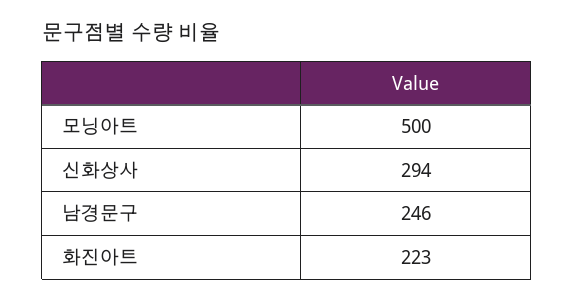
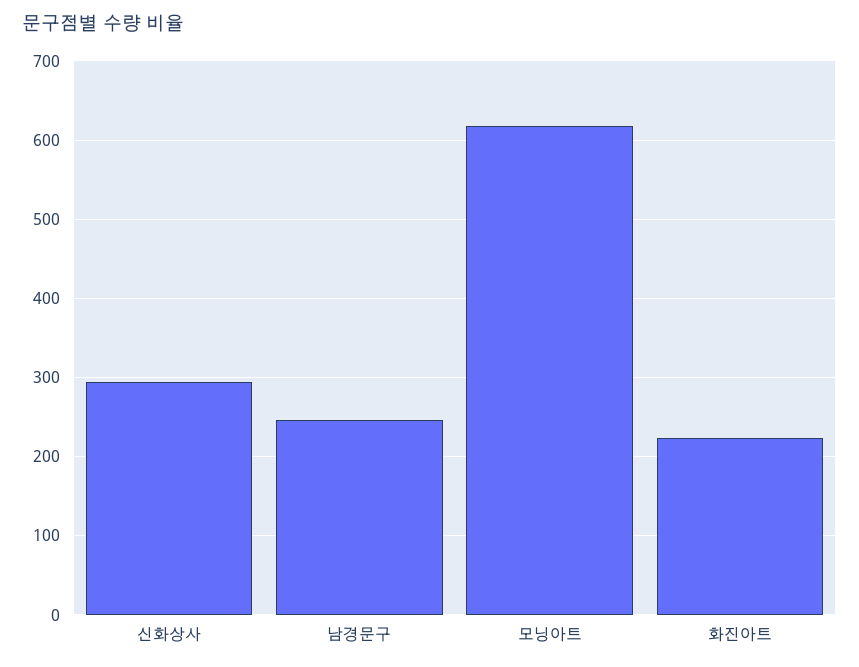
모닝아트: 500 -> 620

